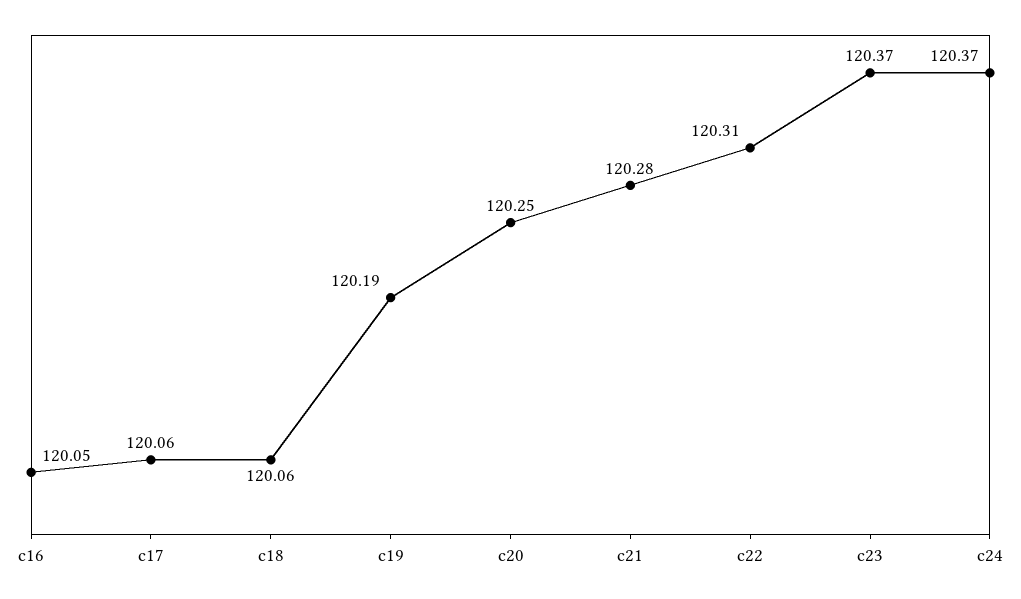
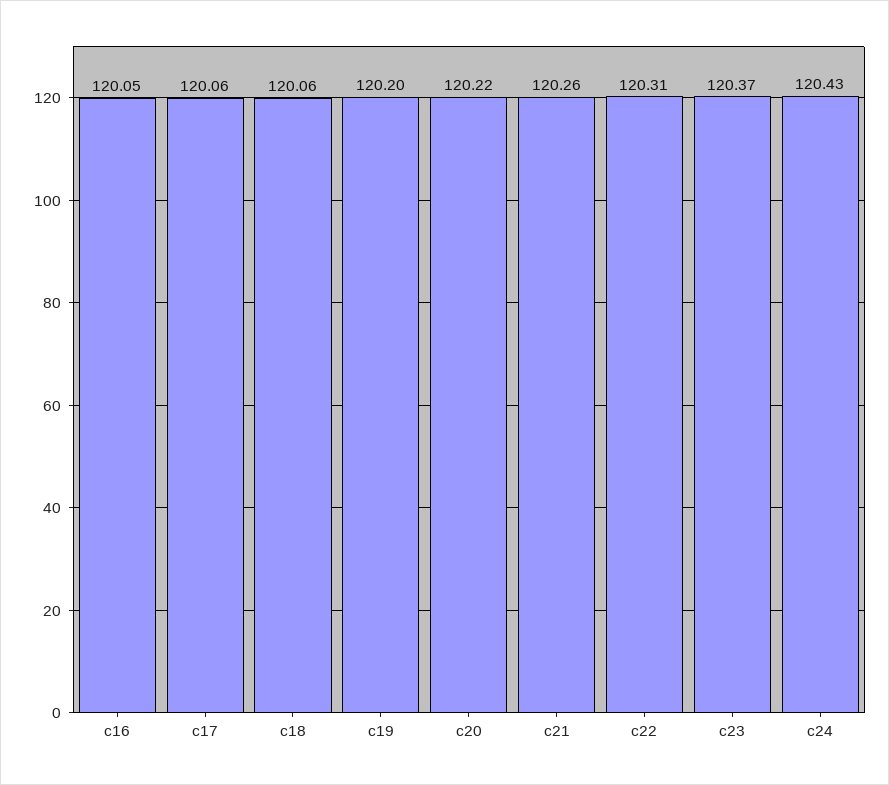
c19: 120.19 -> 120.2
c20: 120.25 -> 120.22
c21: 120.28 -> 120.26
c24: 120.37 -> 120.43

